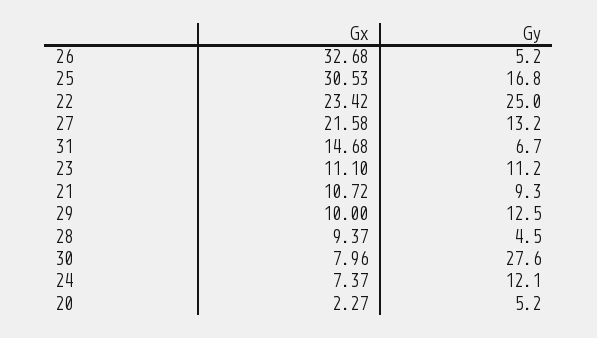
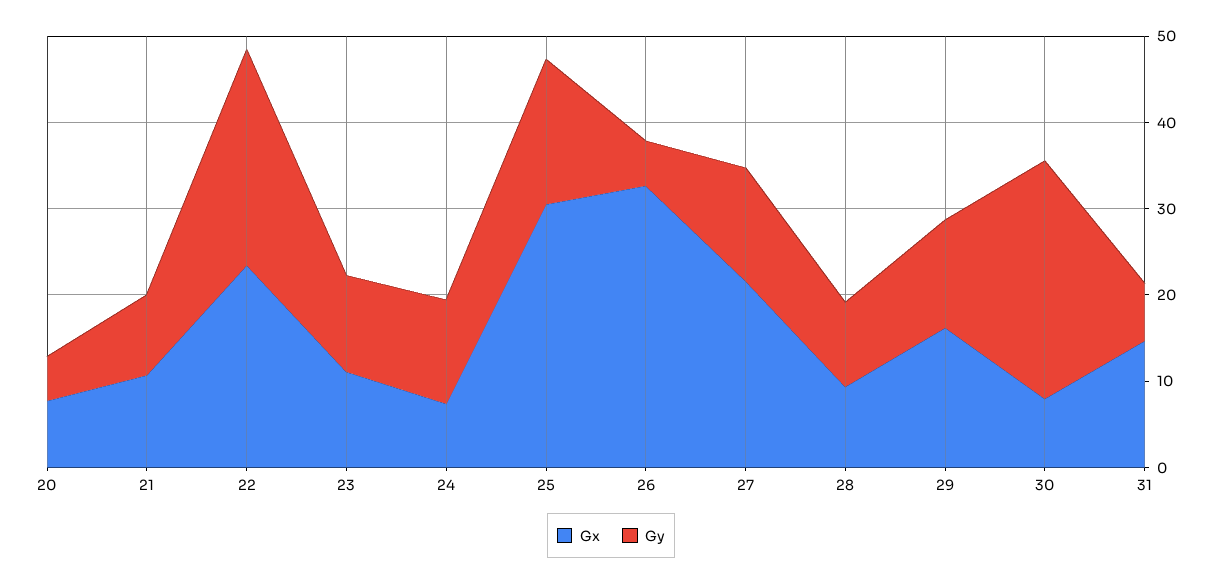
Gx, 29: 10 -> 16
Gy, 28: 4.5 -> 10
Gx, 20: 2.27 -> 8

